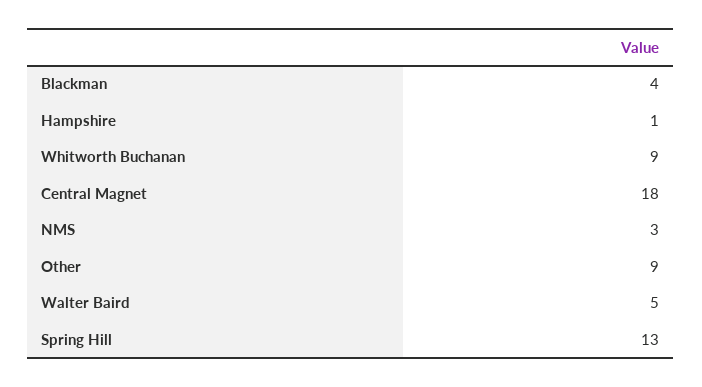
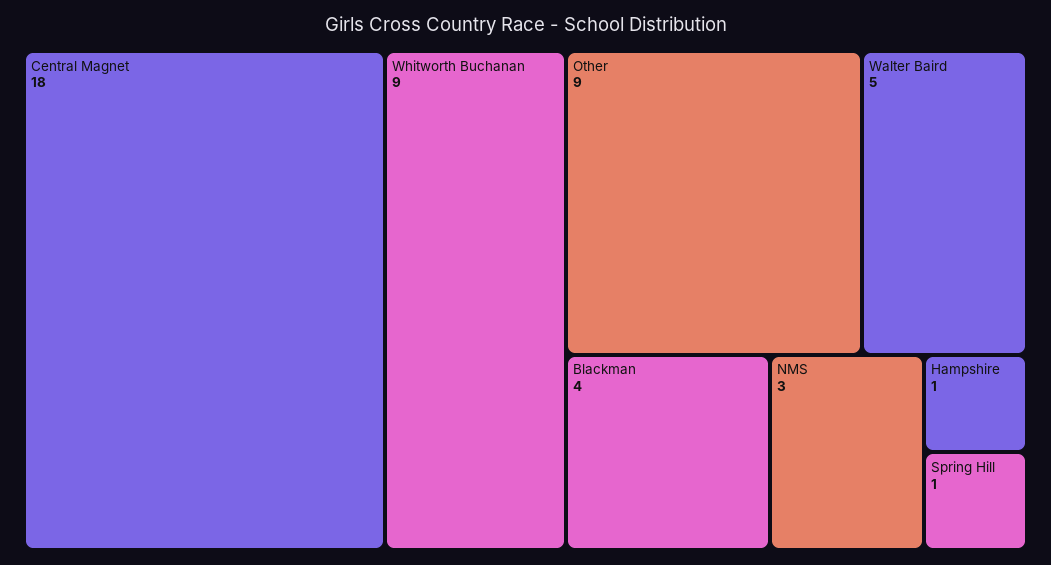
Spring Hill: 13 -> 1

